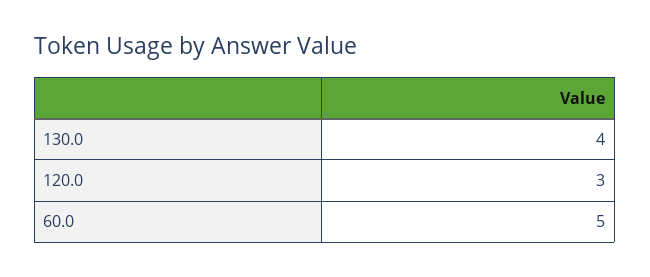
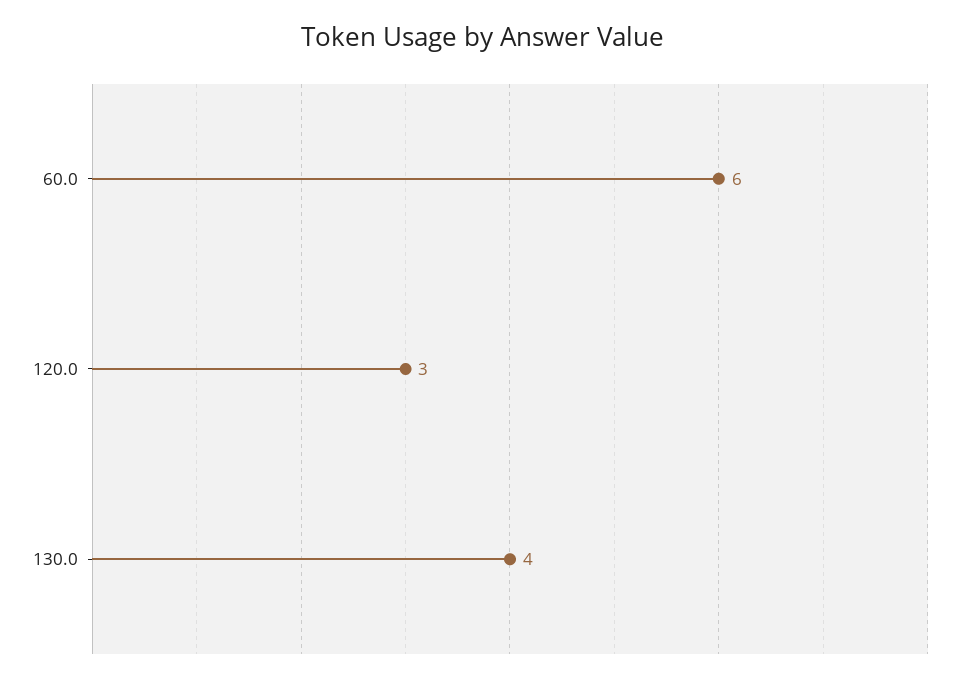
60.0: 5 -> 6

